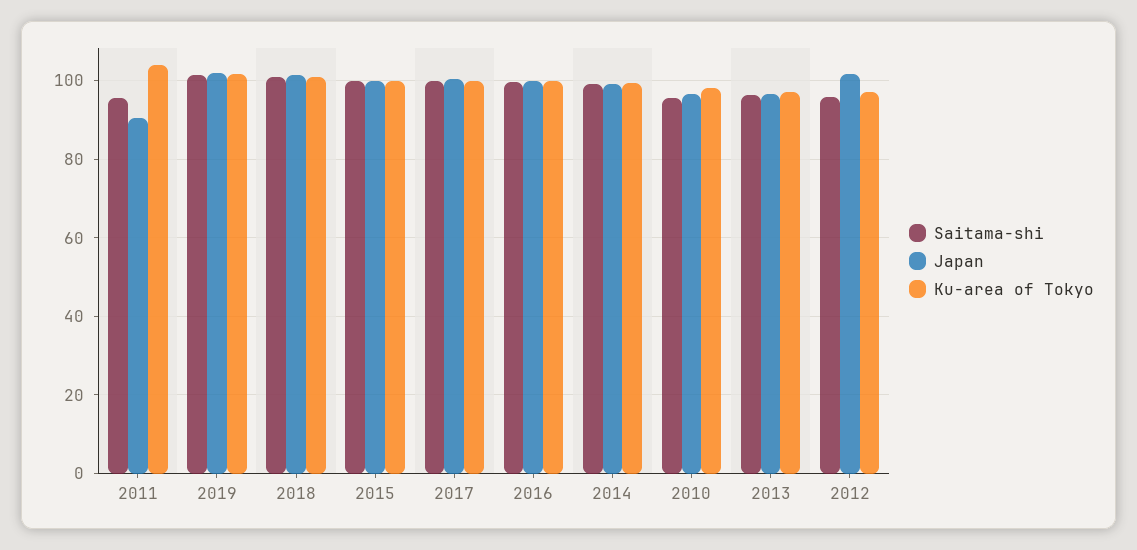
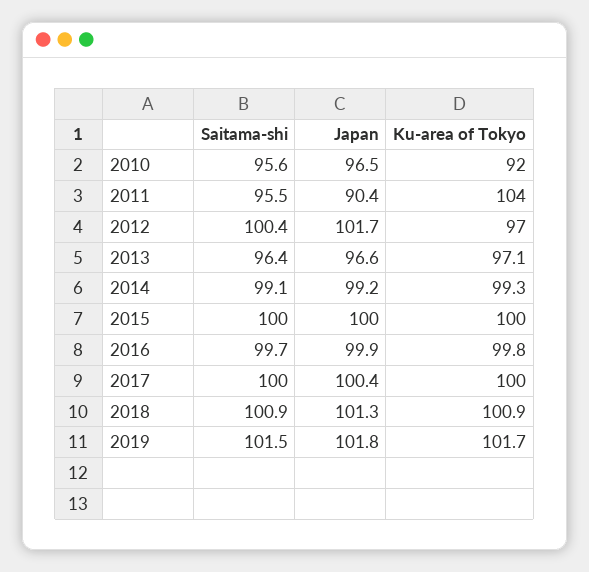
Ku-area of Tokyo, 2010: 98 -> 92
Saitama-shi, 2012: 96 -> 100.4

